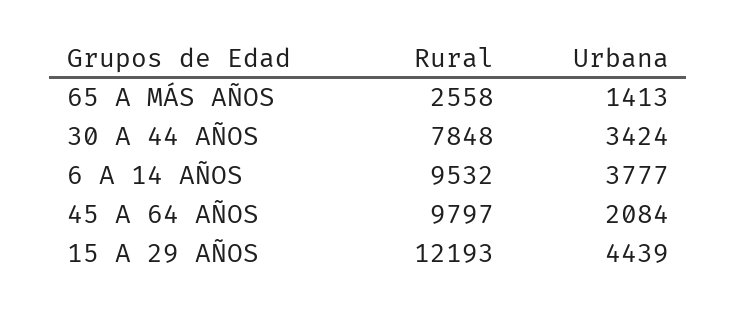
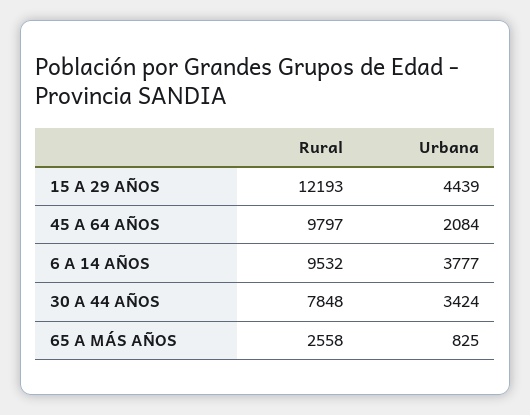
Urbana, 65 A MÁS AÑOS: 1413 -> 825

